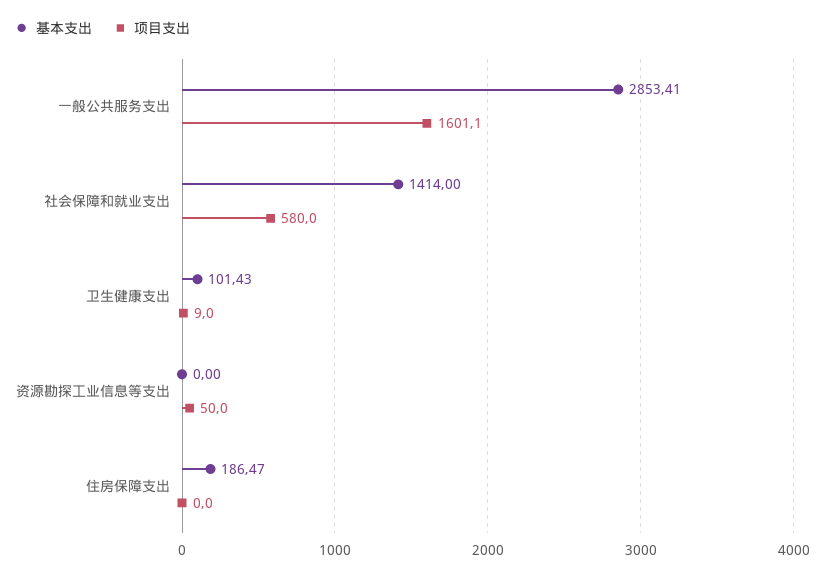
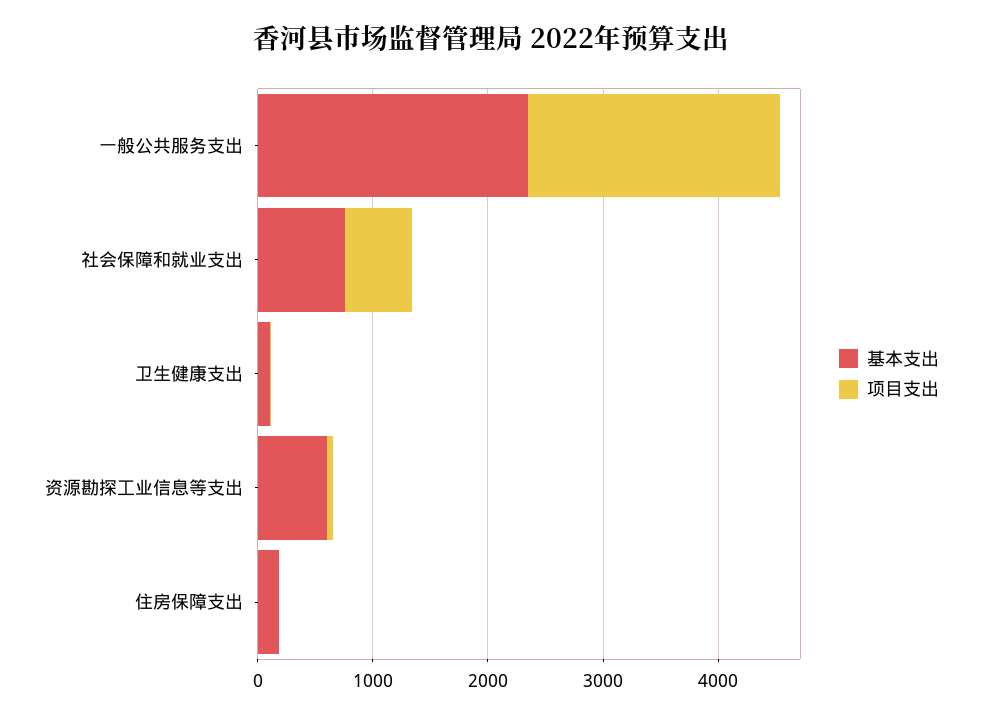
基本支出, 一般公共服务支出: 2853.41 -> 2400
项目支出, 一般公共服务支出: 1601.1 -> 2200
基本支出, 社会保障和就业支出: 1414 -> 800
基本支出, 资源勘探工业信息等支出: 0 -> 600

